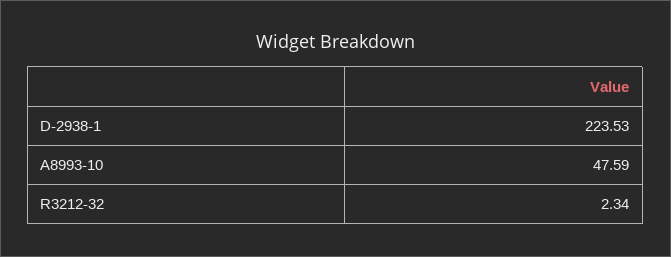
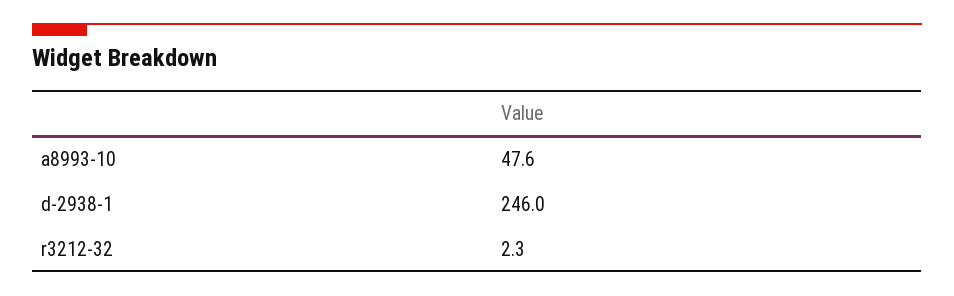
D-2938-1: 223.53 -> 246

